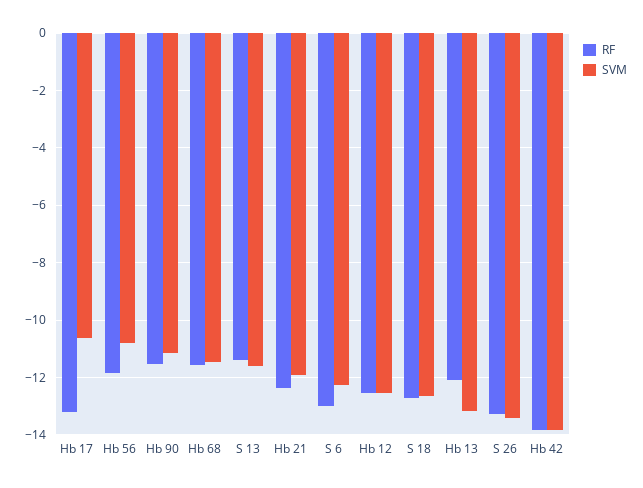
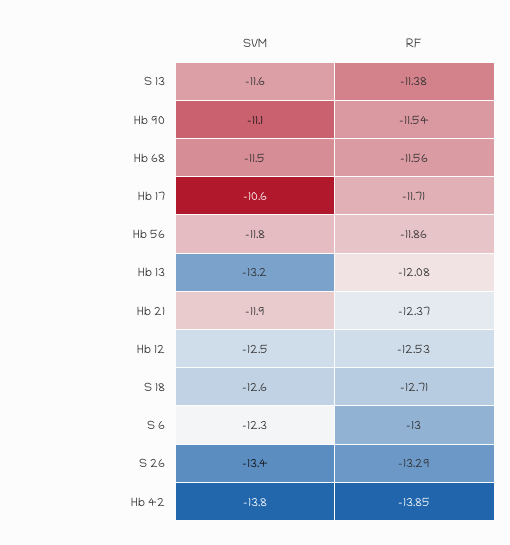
RF, Hb 17: -13.25 -> -11.71
SVM, Hb 56: -10.75 -> -11.8

